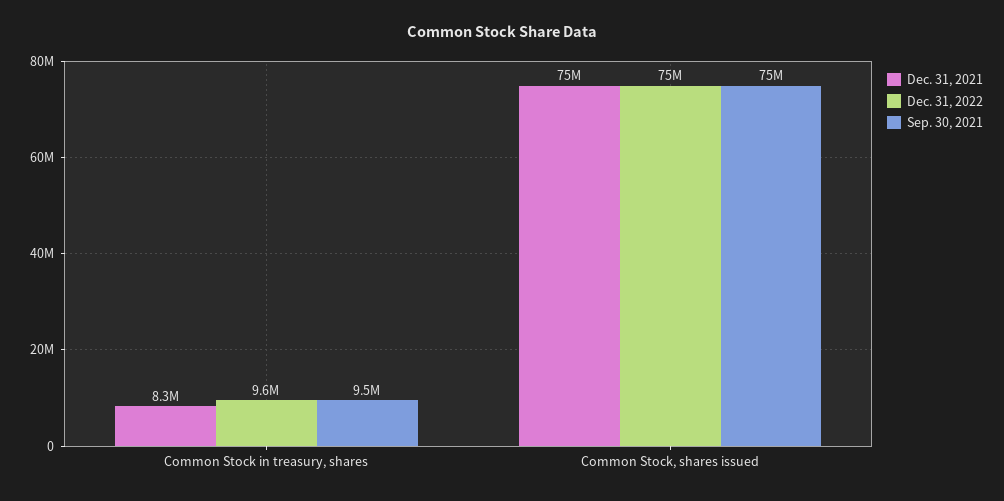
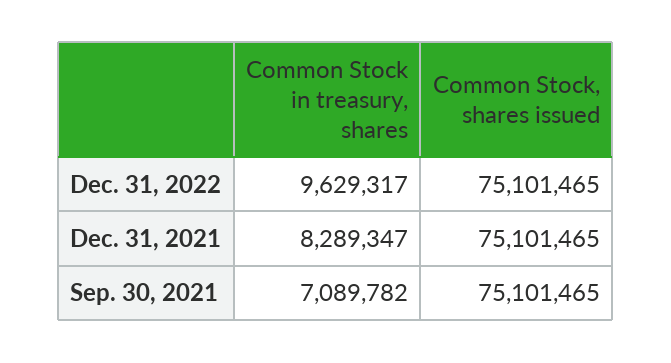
Sep. 30, 2021, Common Stock in treasury, shares: 9500000 -> 7089782

